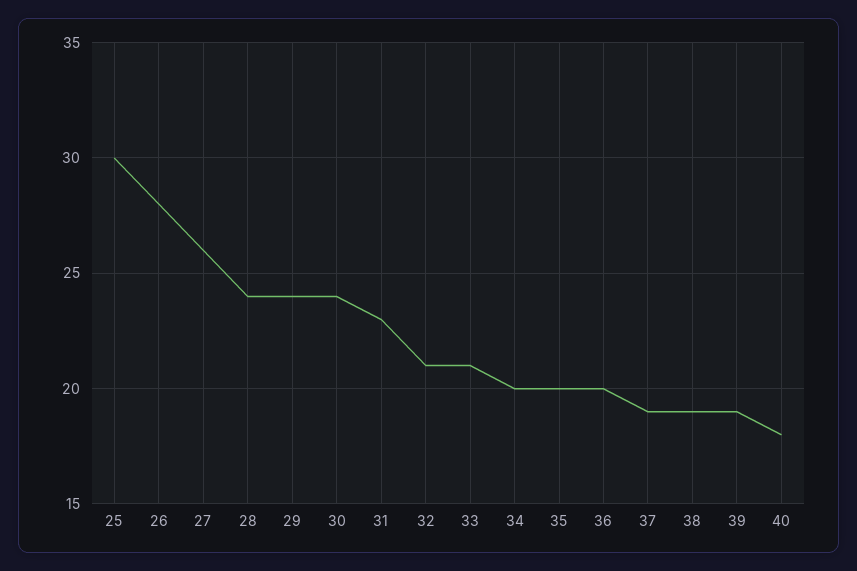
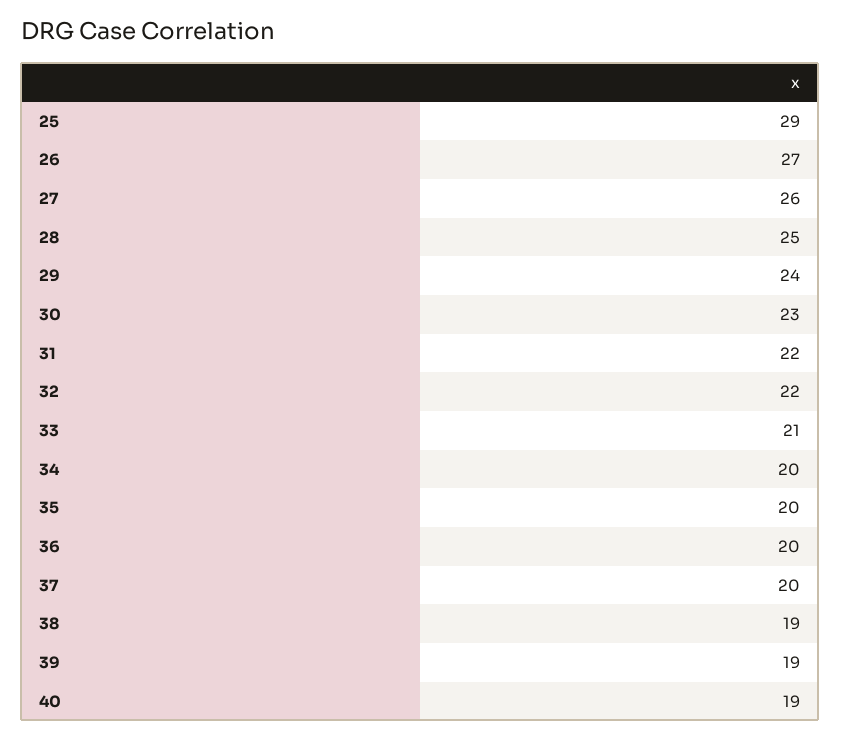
25: 30 -> 29
26: 28 -> 27
28: 24 -> 25
30: 24 -> 23
31: 23 -> 22
32: 21 -> 22
37: 19 -> 20
40: 18 -> 19

